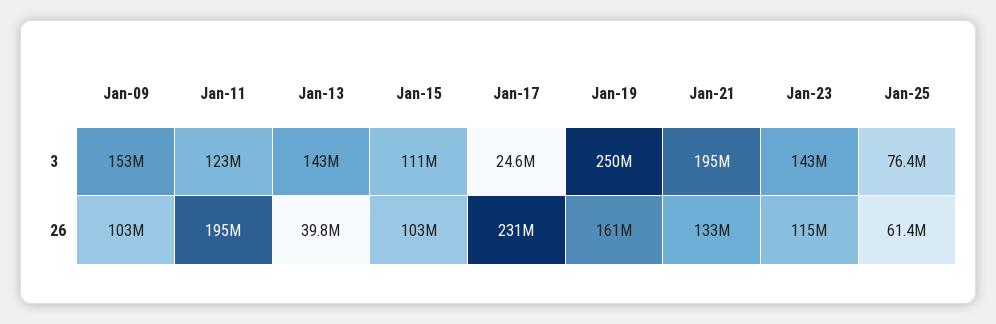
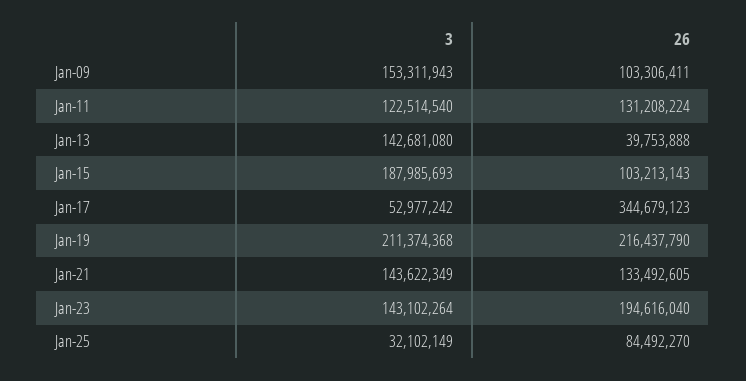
Jan-15, 3: 111000000 -> 187985693
Jan-17, 3: 24600000 -> 52977242
Jan-19, 3: 250000000 -> 211374368
Jan-21, 3: 195000000 -> 143622349
Jan-25, 3: 76400000 -> 32102149
Jan-11, 26: 195000000 -> 131208224
Jan-17, 26: 231000000 -> 344679123
Jan-19, 26: 161000000 -> 216437790
Jan-23, 26: 115000000 -> 194616040
Jan-25, 26: 61400000 -> 84492270

